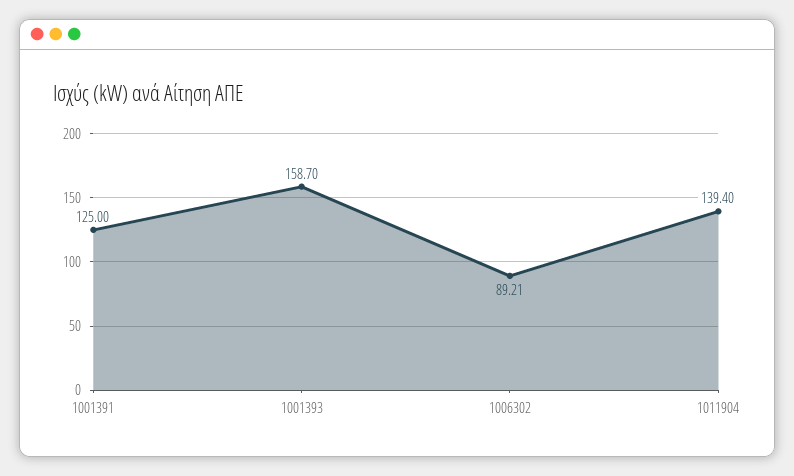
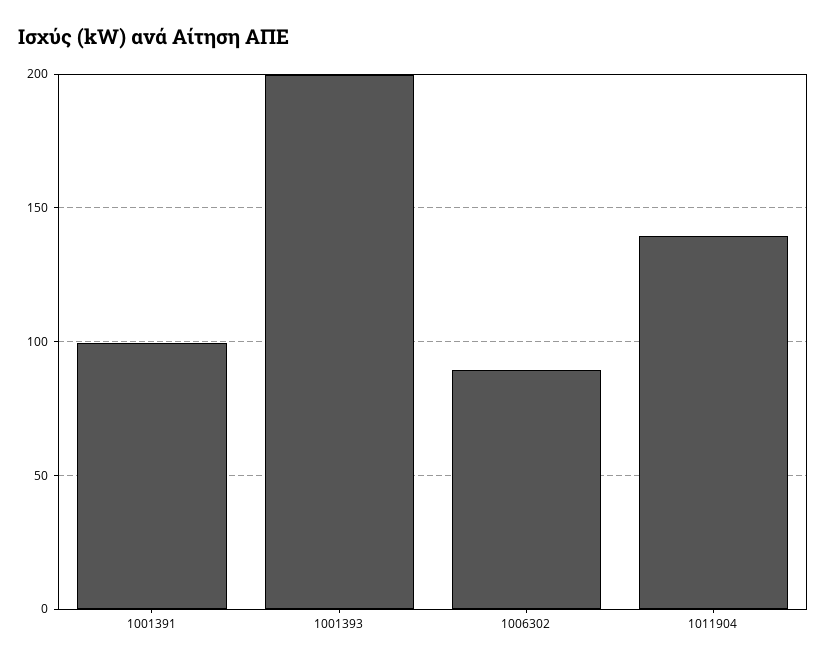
1001391: 125 -> 100
1001393: 158.7 -> 200

